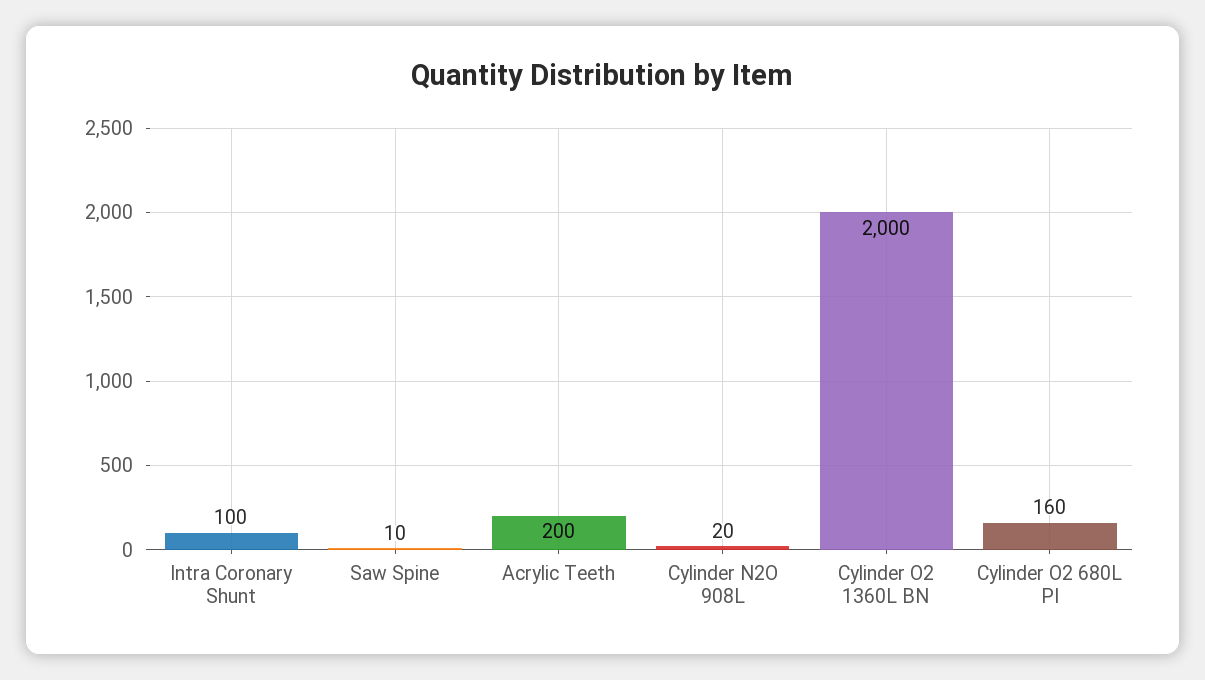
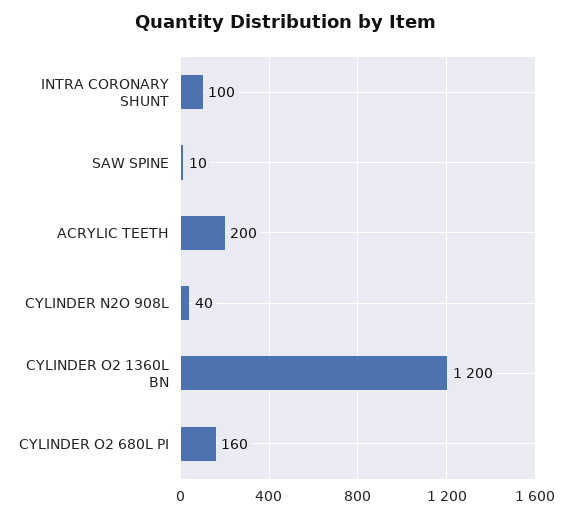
Cylinder N2O 908L: 20 -> 40
Cylinder O2 1360L BN: 2000 -> 1200

